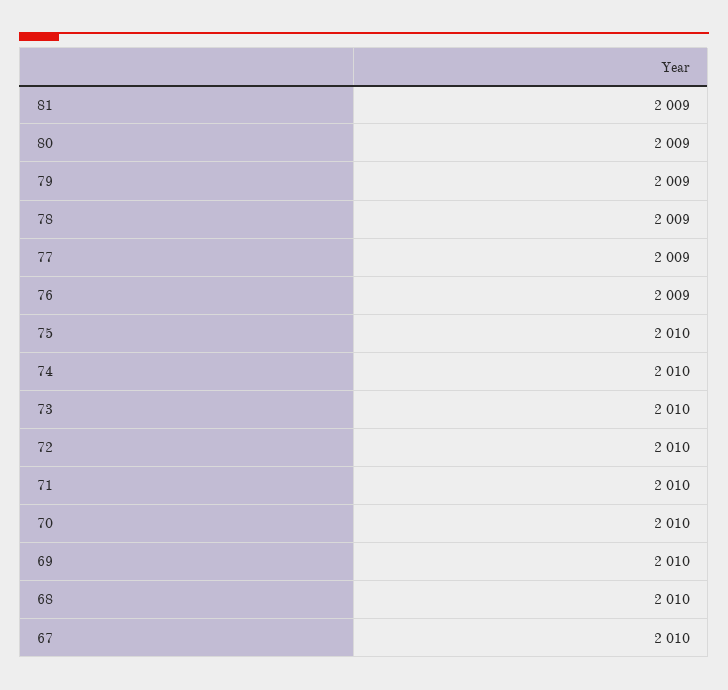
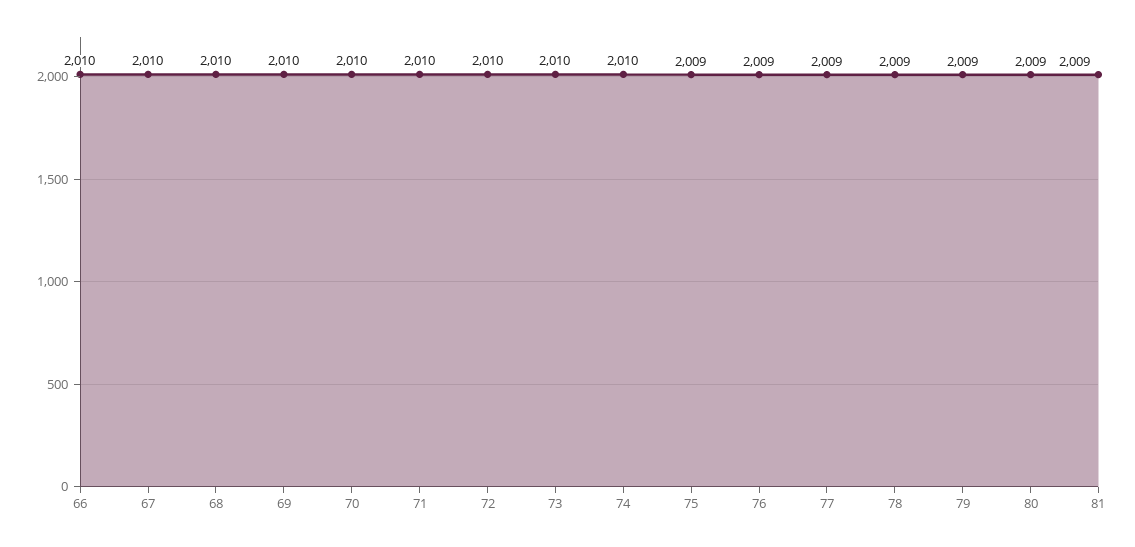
75: 2010 -> 2009
66: none -> 2010

